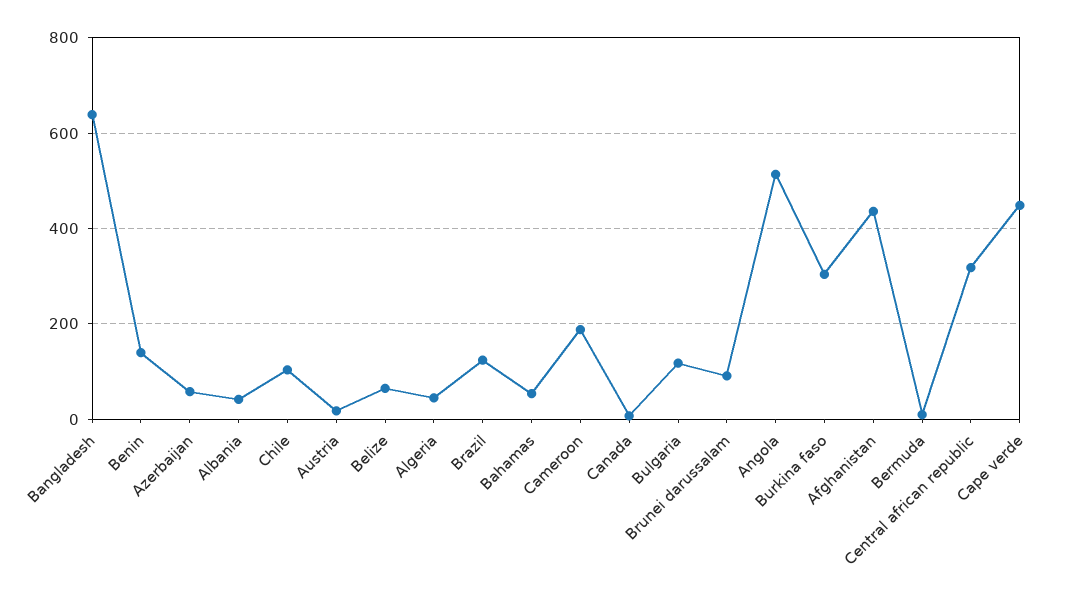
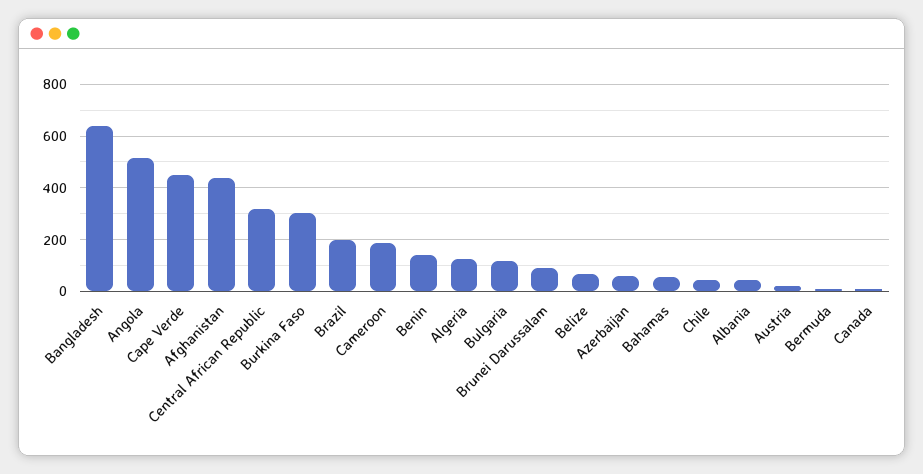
Chile: 100 -> 50
Algeria: 40 -> 125
Brazil: 120 -> 200

